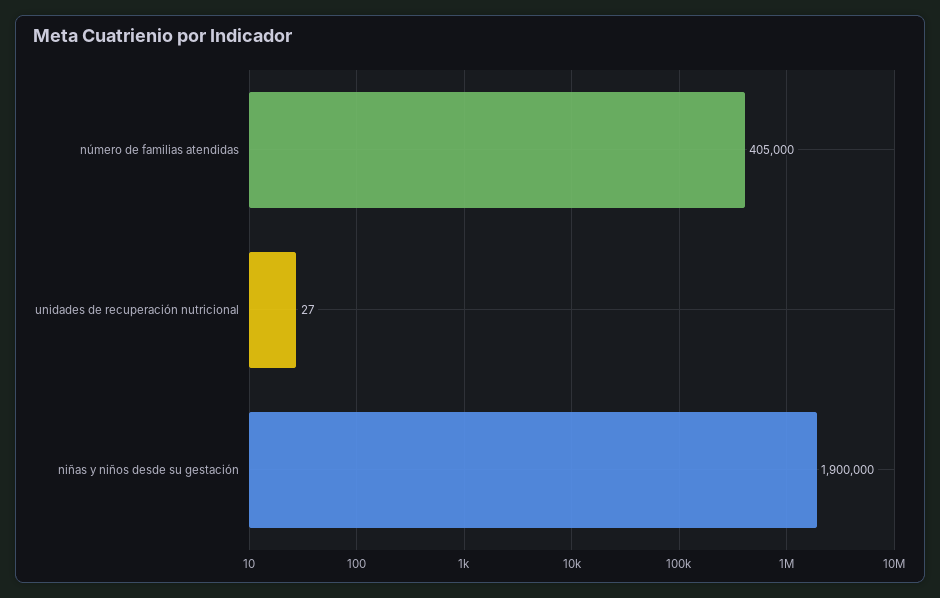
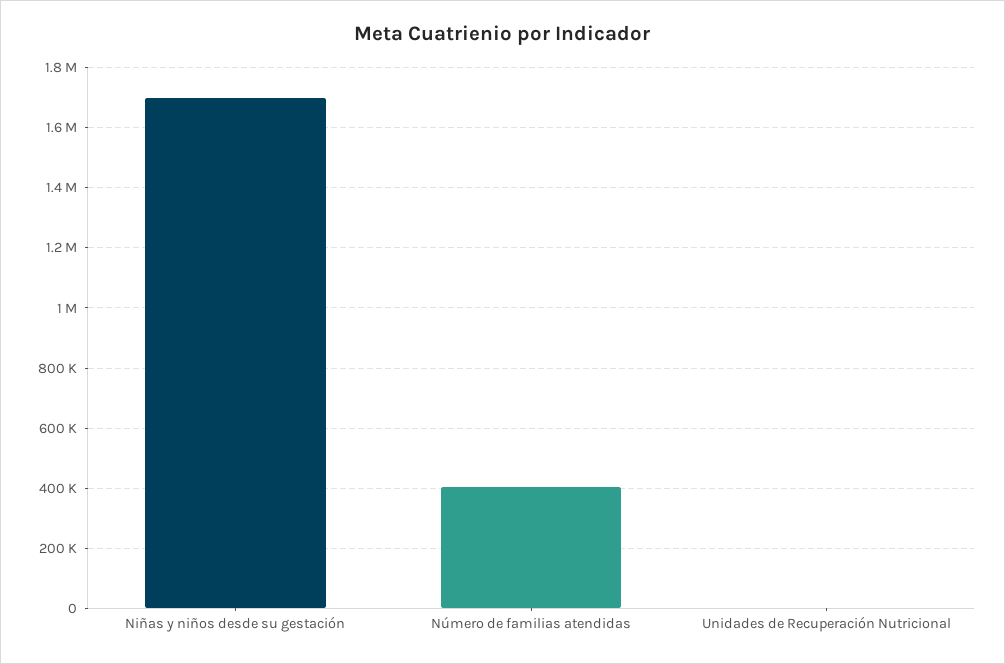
niñas y niños desde su gestación: 1900000 -> 1700000

